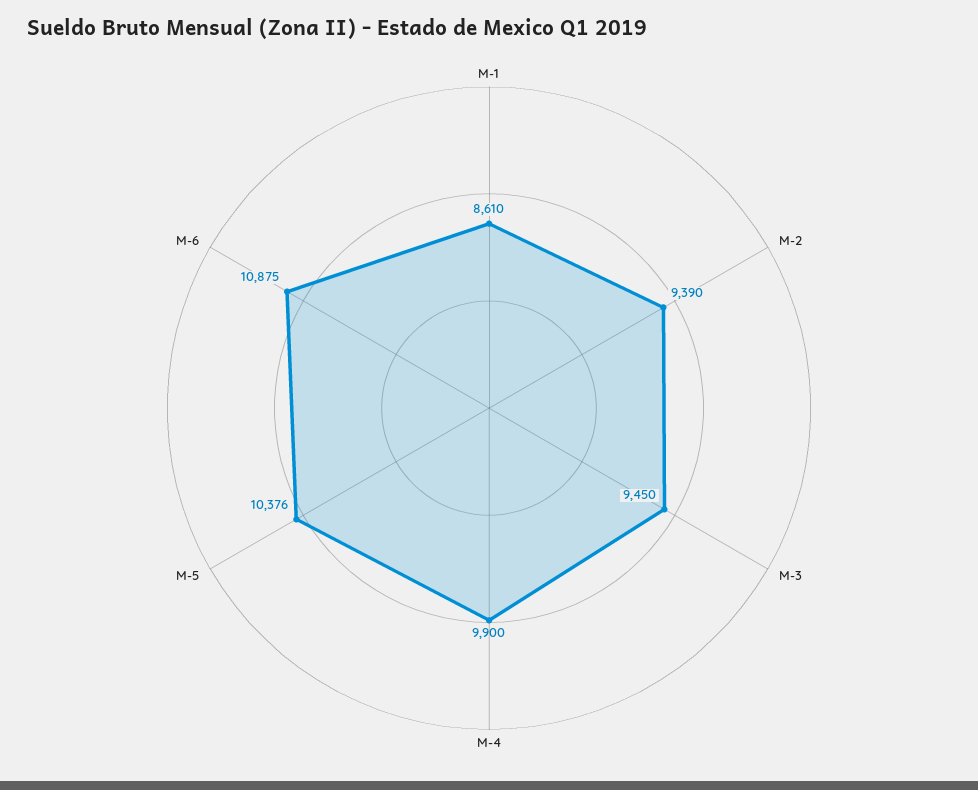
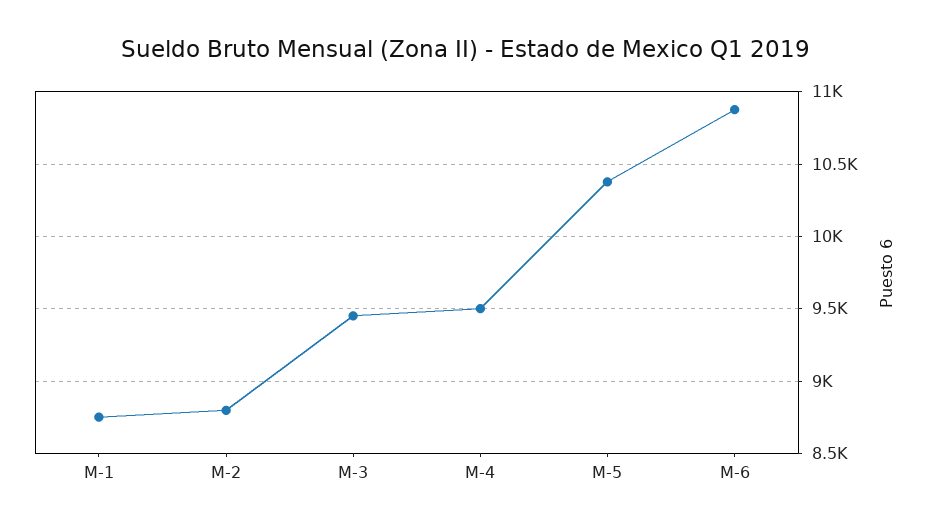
M-1: 8610 -> 8750
M-2: 9390 -> 8800
M-4: 9900 -> 9500

